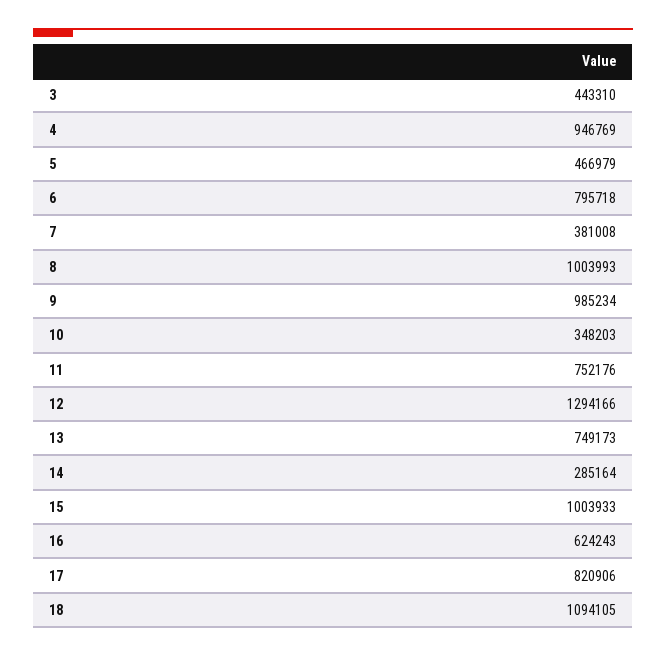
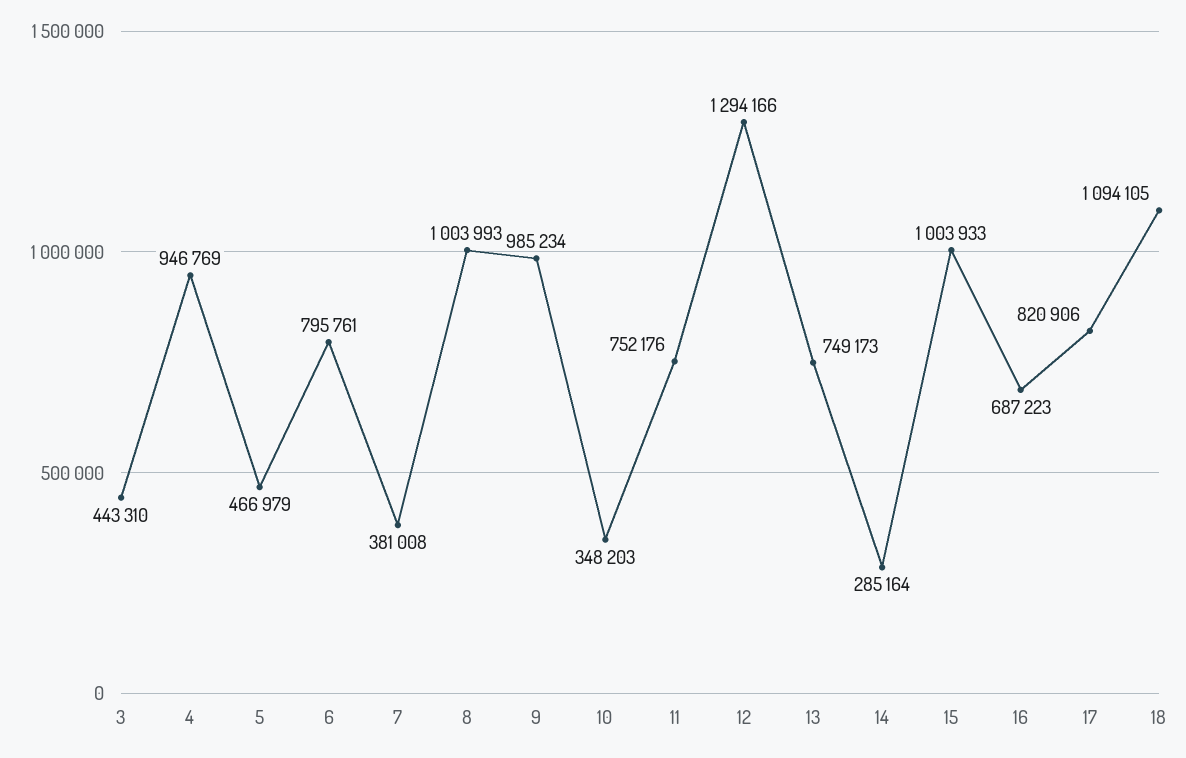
6: 795718 -> 795761
16: 624243 -> 687223

